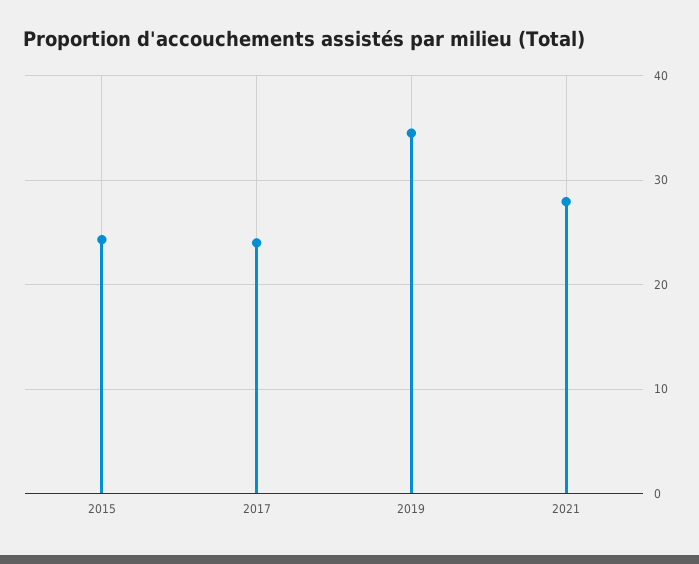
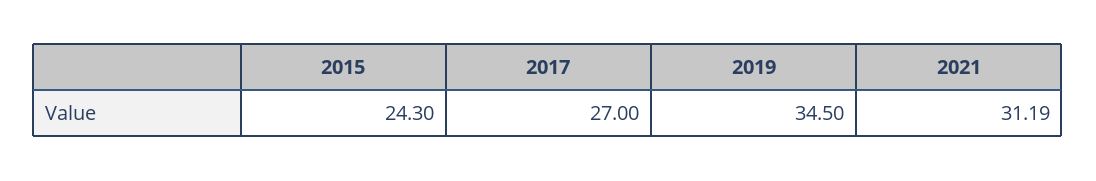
2017: 24 -> 27
2021: 28 -> 31.19

